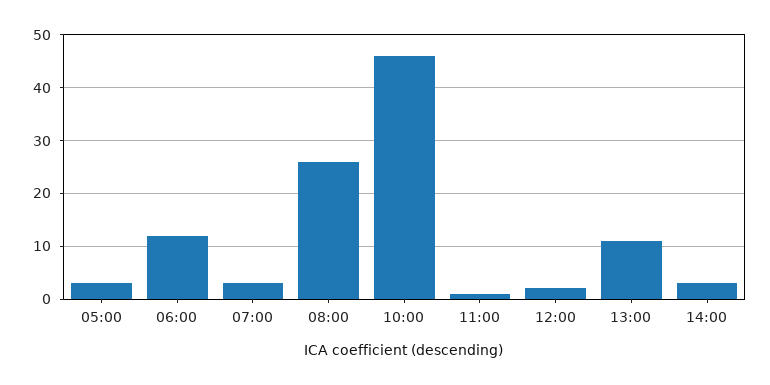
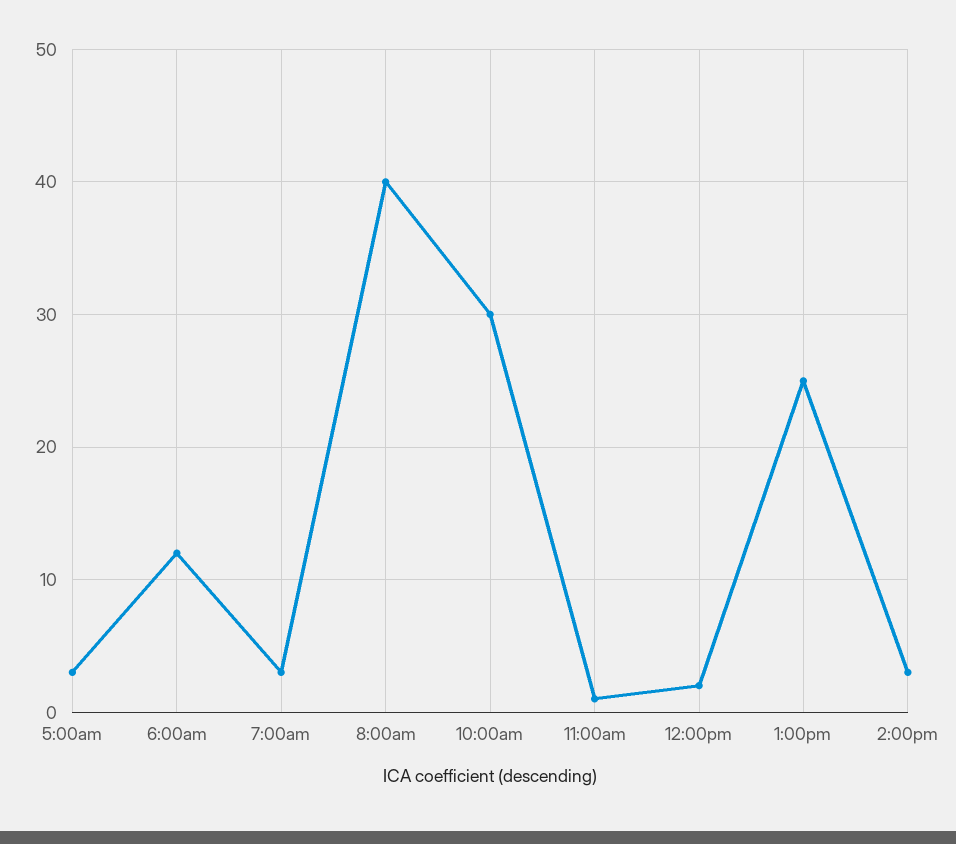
08:00: 25 -> 40
10:00: 45 -> 30
13:00: 10 -> 25

